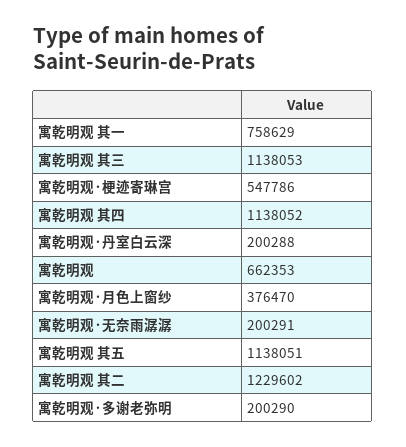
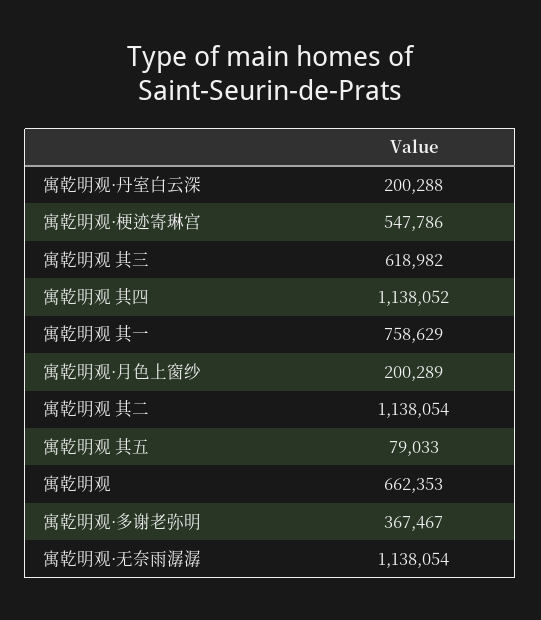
寓乾明观 其三: 1138053 -> 618982
寓乾明观·月色上窗纱: 376470 -> 200289
寓乾明观·无奈雨潺潺: 200291 -> 1138054
寓乾明观 其五: 1138051 -> 79033
寓乾明观 其二: 1229602 -> 1138054
寓乾明观·多谢老弥明: 200290 -> 367467

